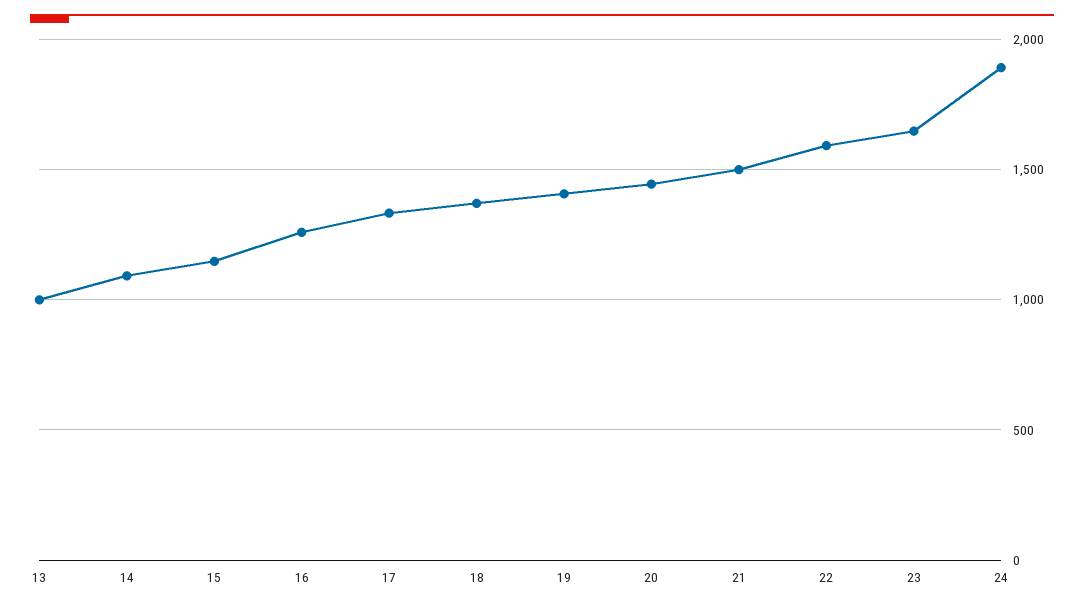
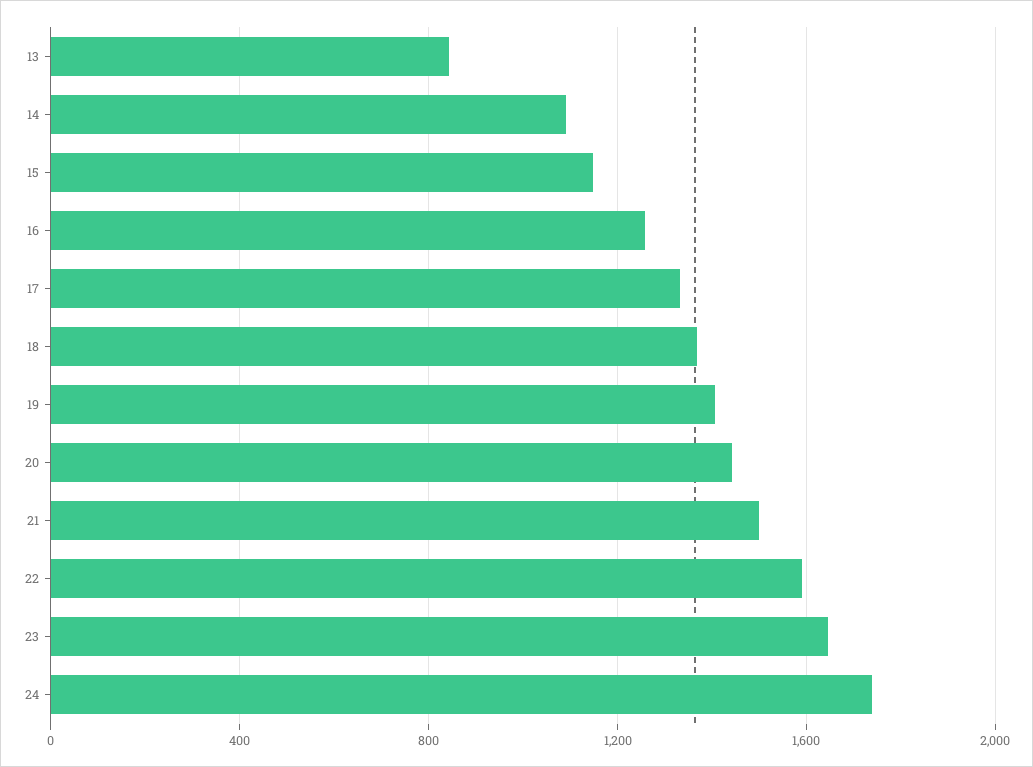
13: 1000 -> 850
24: 1900 -> 1750

